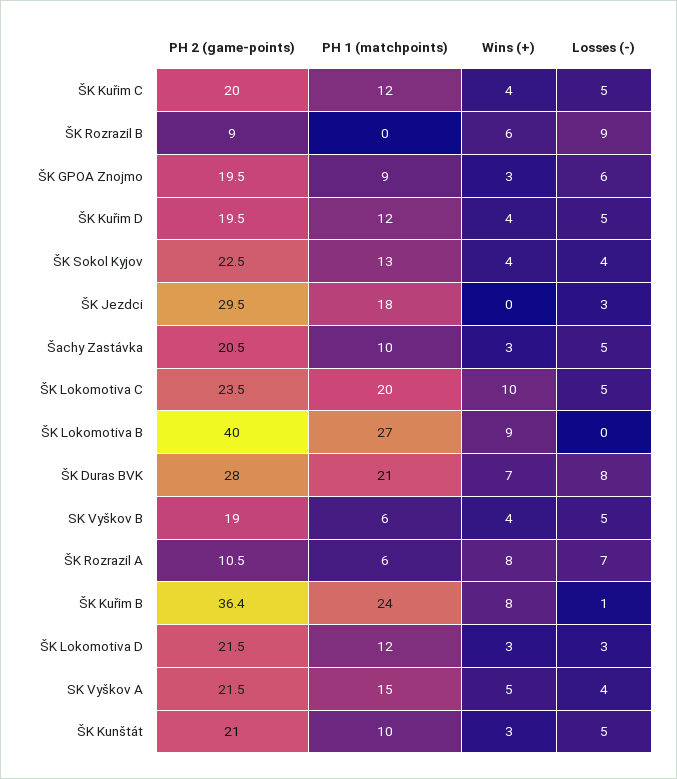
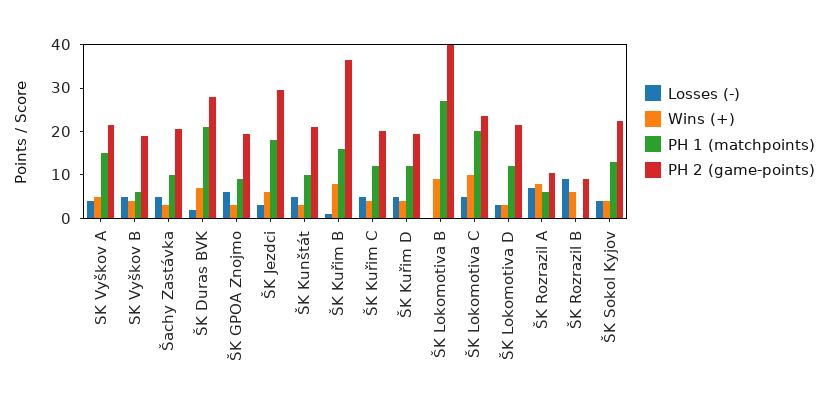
Wins (+), ŠK Jezdci: 0 -> 6
Losses (-), ŠK Duras BVK: 8 -> 2
PH 1 (matchpoints), ŠK Kuřim B: 24 -> 16

